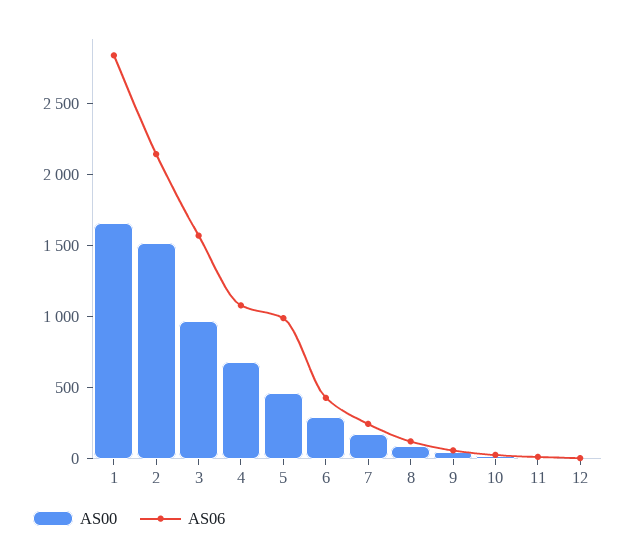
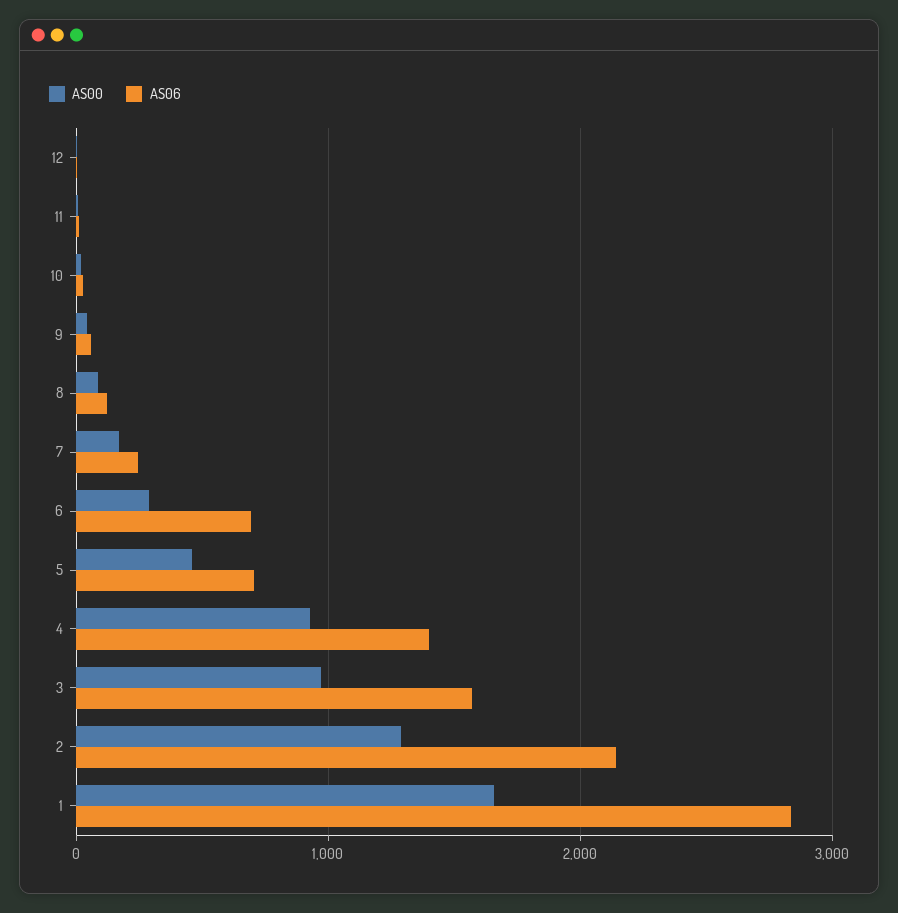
AS00, 2: 1500 -> 1300
AS00, 4: 700 -> 900
AS06, 4: 1100 -> 1400
AS06, 5: 1000 -> 700
AS06, 6: 400 -> 700

